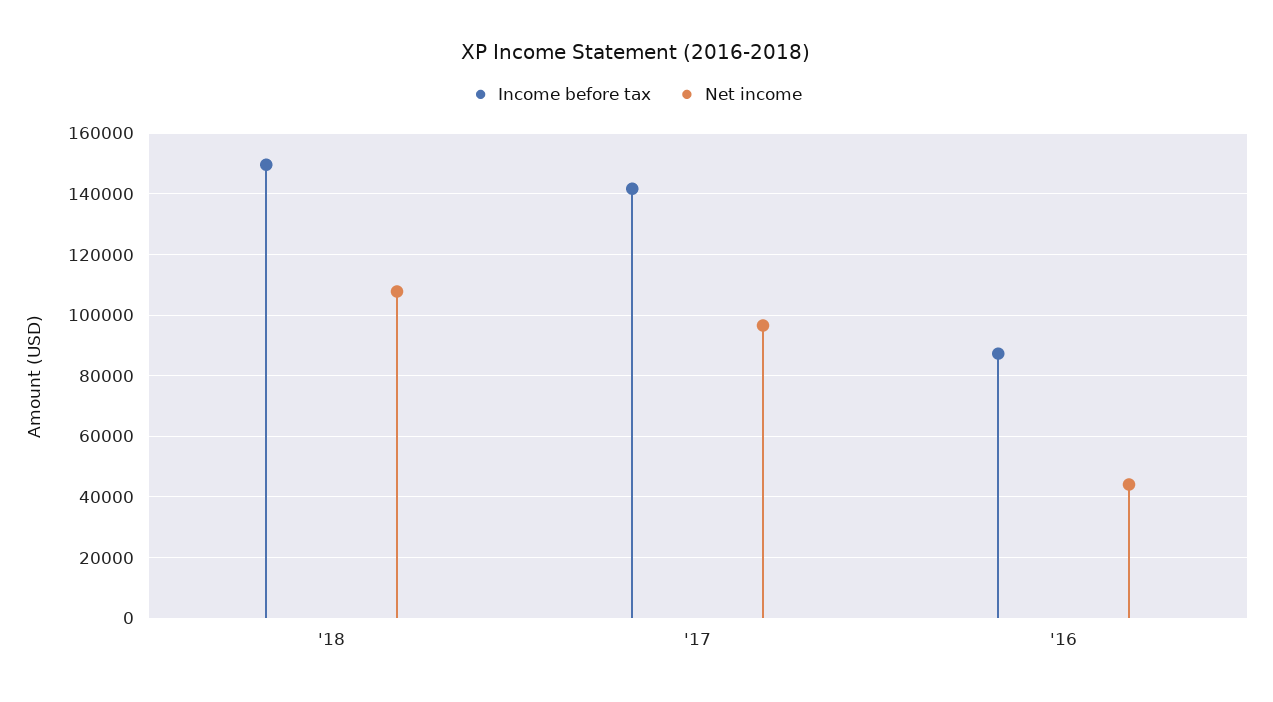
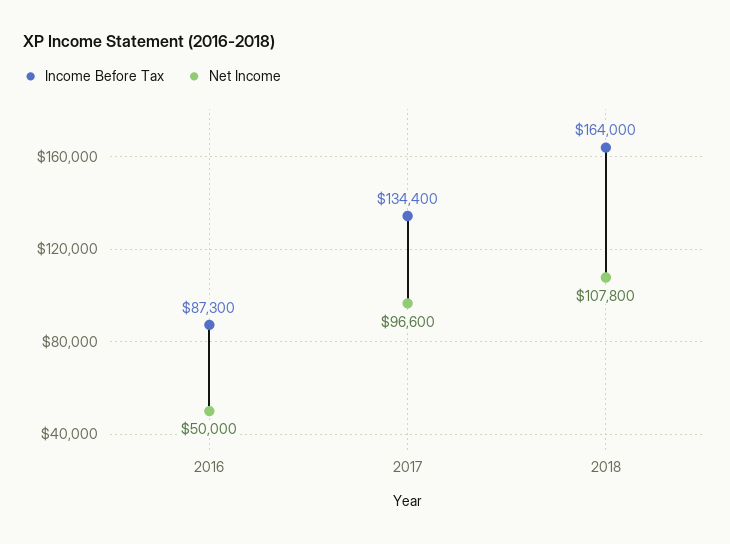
Income before tax, '18: 150000 -> 164000
Income before tax, '17: 142000 -> 134400
Net income, '16: 44000 -> 50000

